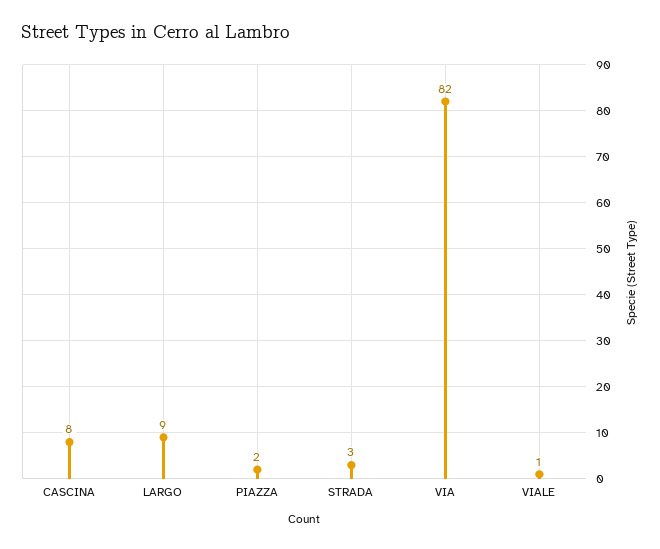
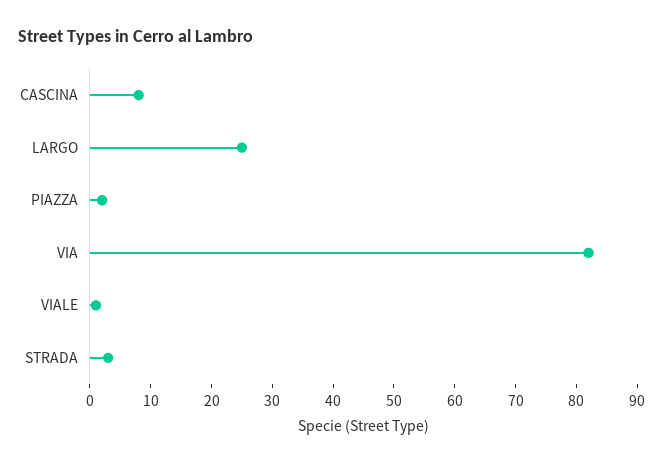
LARGO: 9 -> 25

